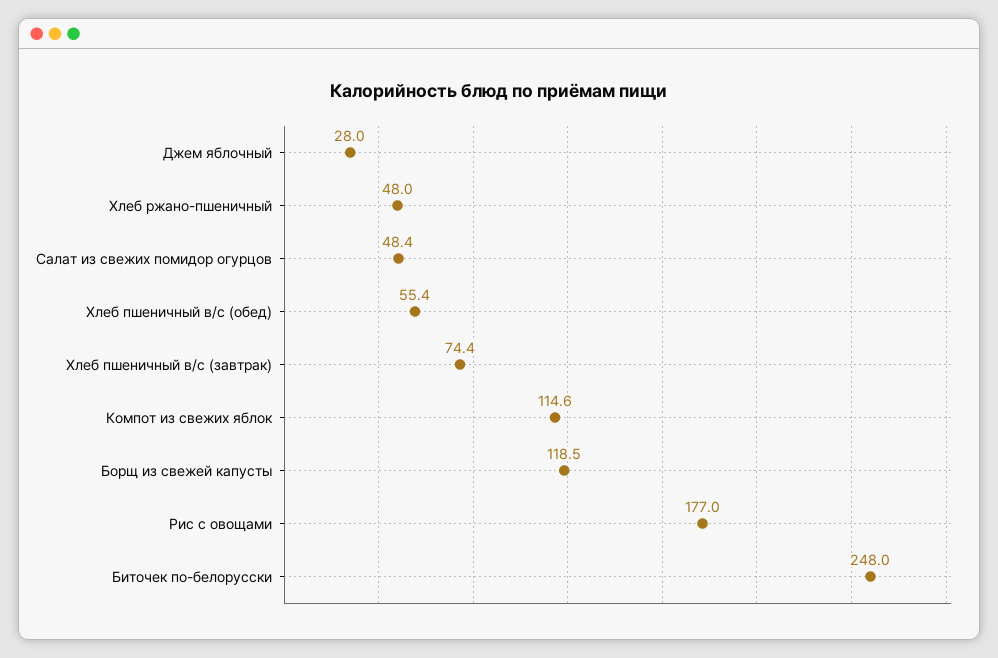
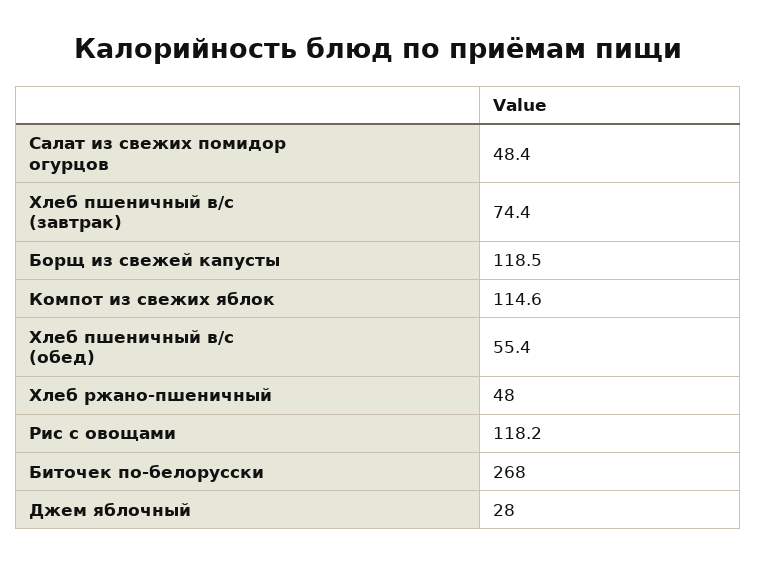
Рис с овощами: 177 -> 118.2
Биточек по-белорусски: 248 -> 268

